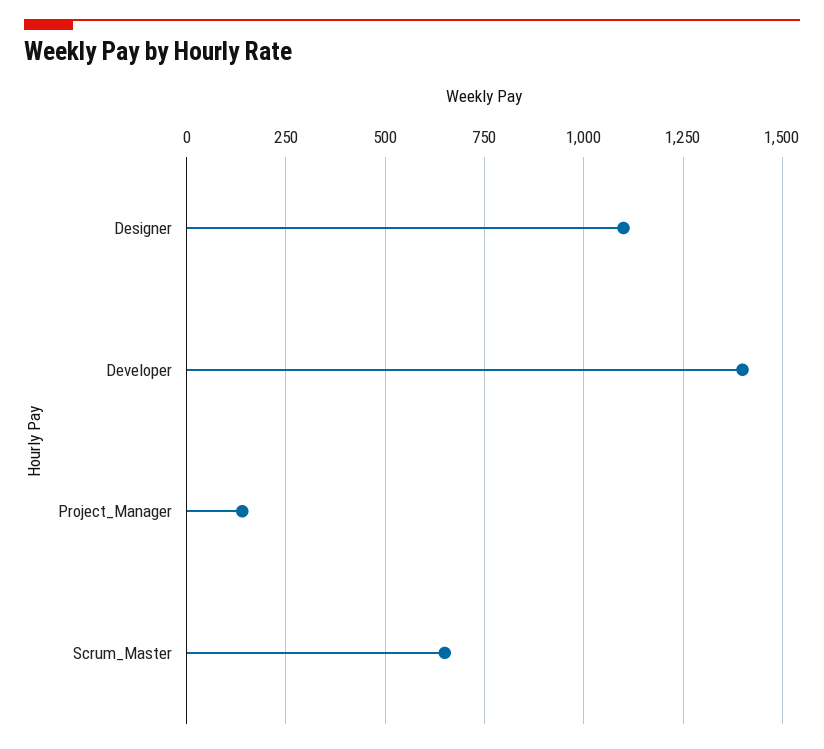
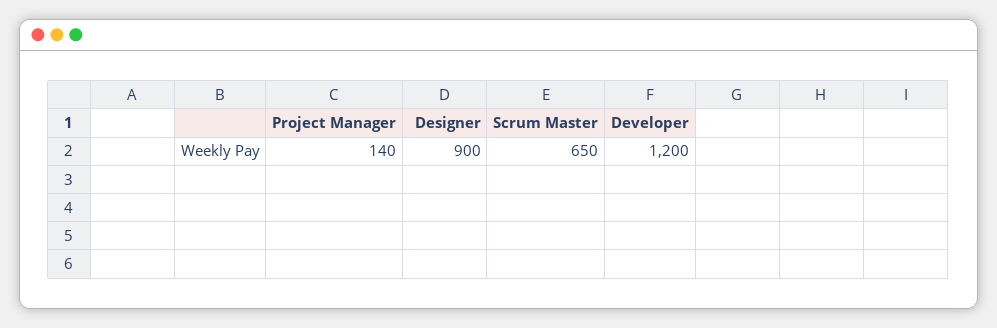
Designer: 1100 -> 900
Developer: 1400 -> 1200

